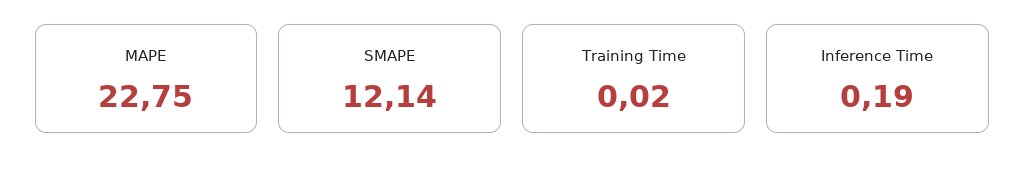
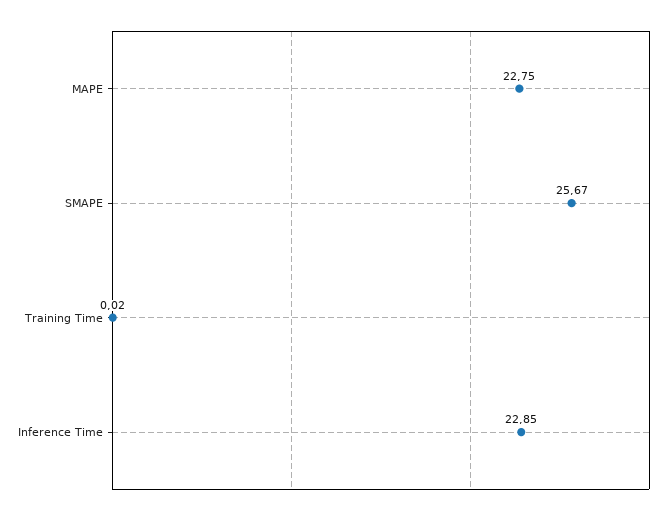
SMAPE: 12.14 -> 25.67
Inference Time: 0.19 -> 22.85

